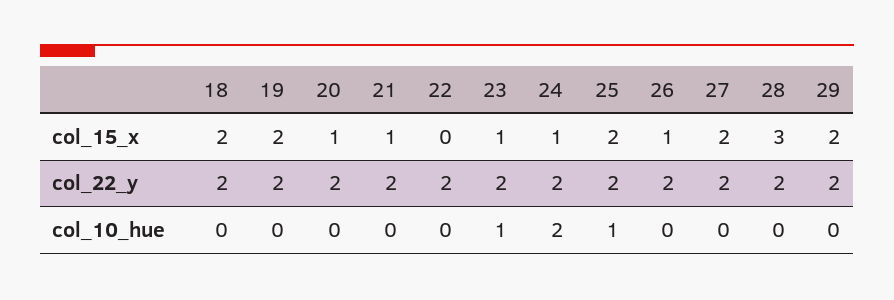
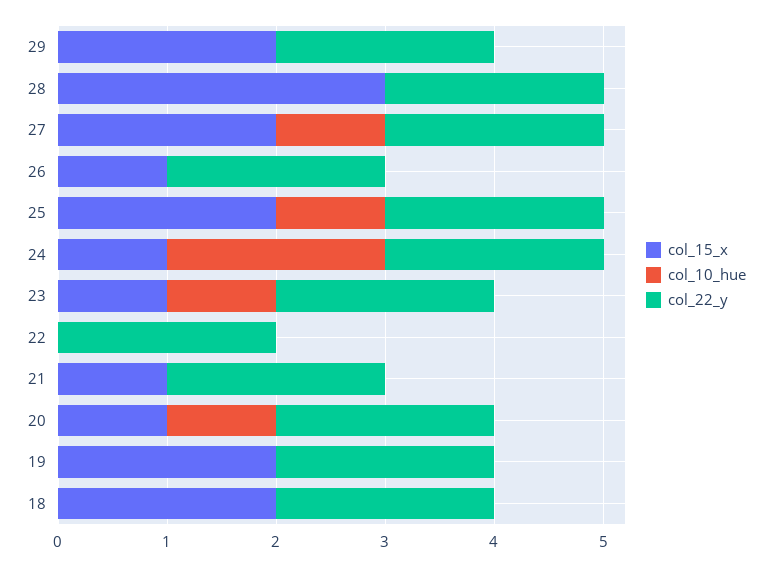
col_10_hue, 20: 0 -> 1
col_10_hue, 27: 0 -> 1

